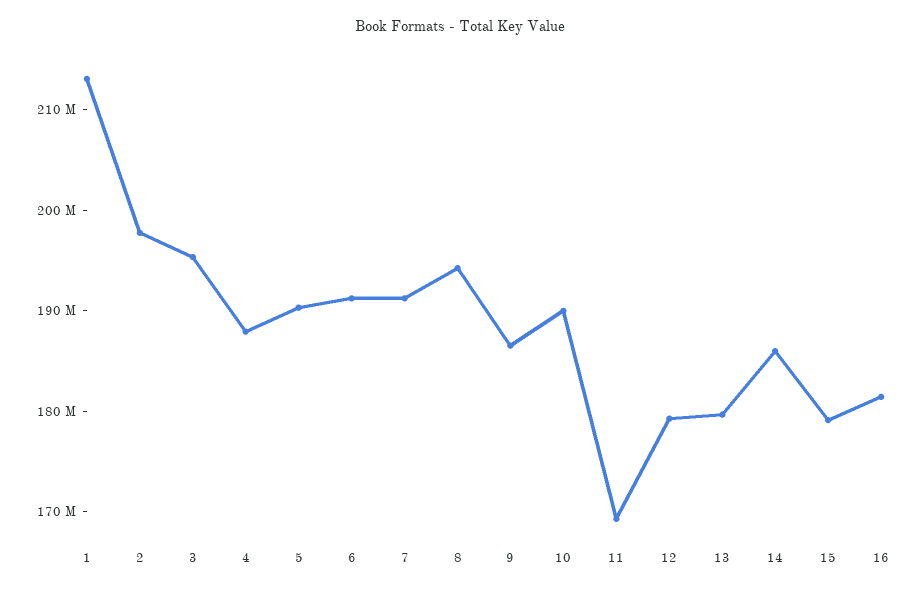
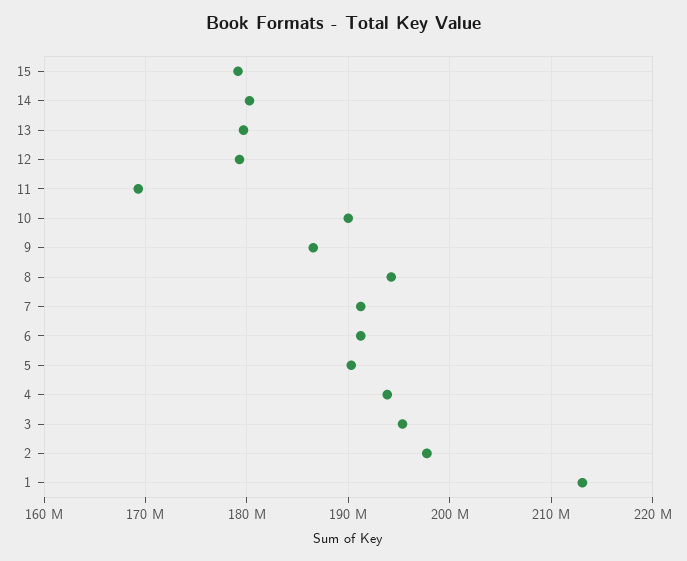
4: 188000000 -> 194000000
14: 186000000 -> 180000000
16: 182000000 -> none

